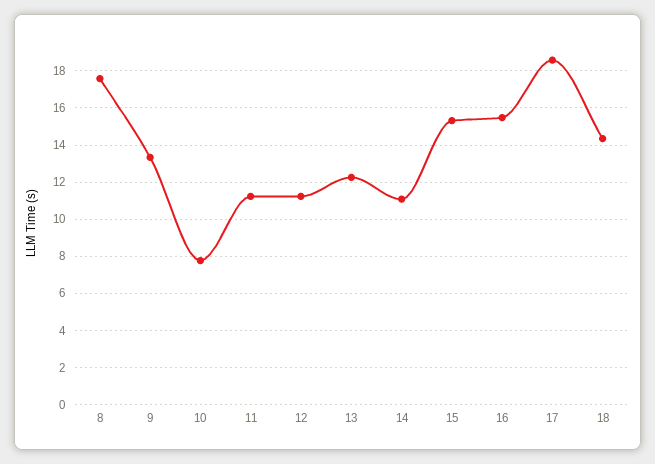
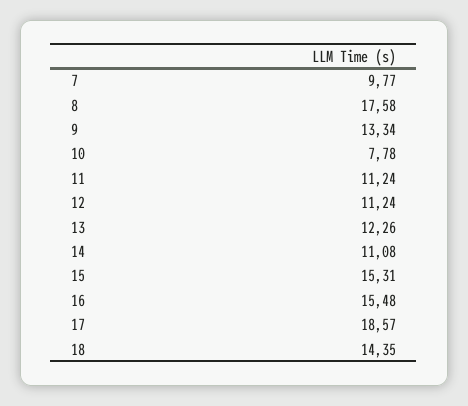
7: none -> 9.77

